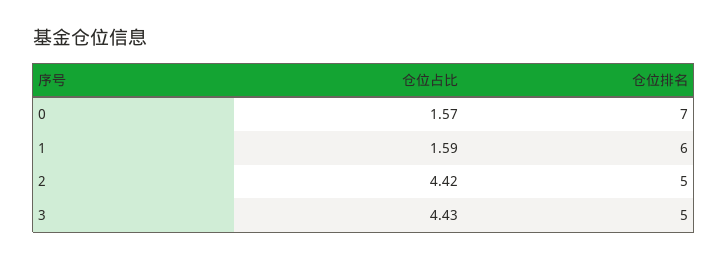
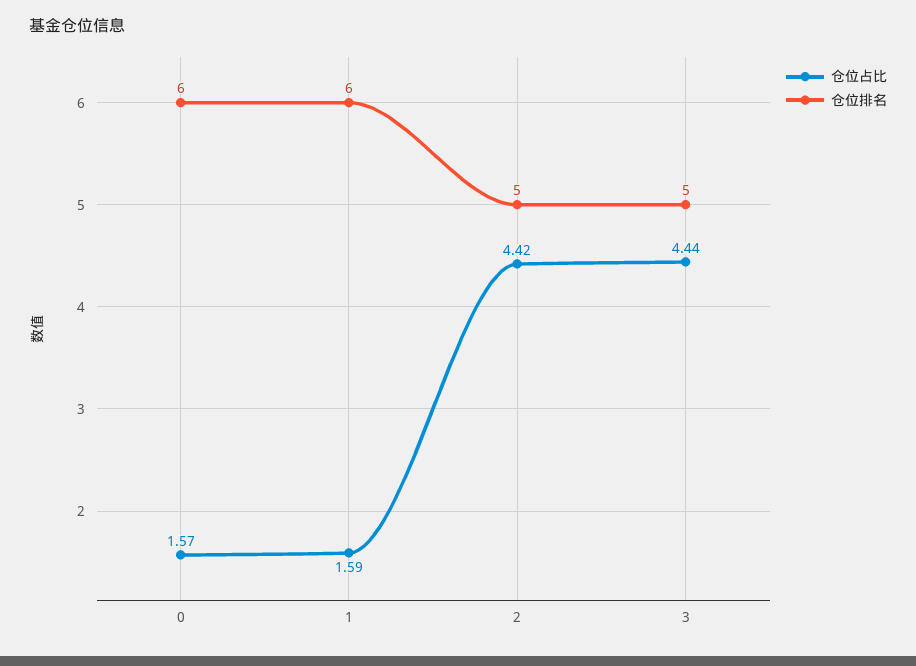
仓位排名, 0: 7 -> 6
仓位占比, 3: 4.43 -> 4.44

